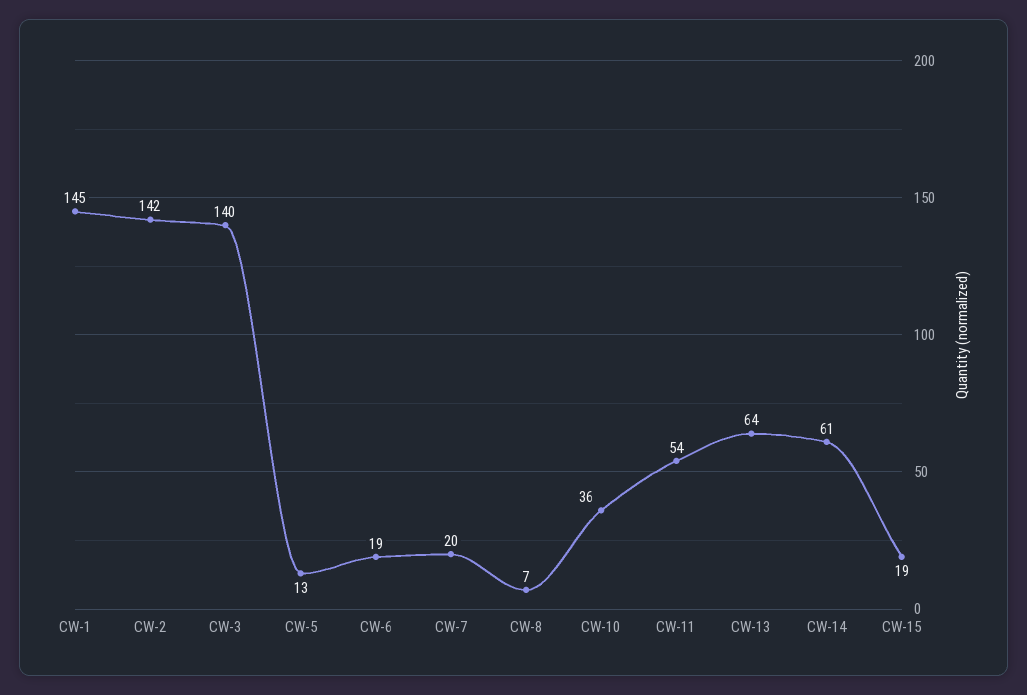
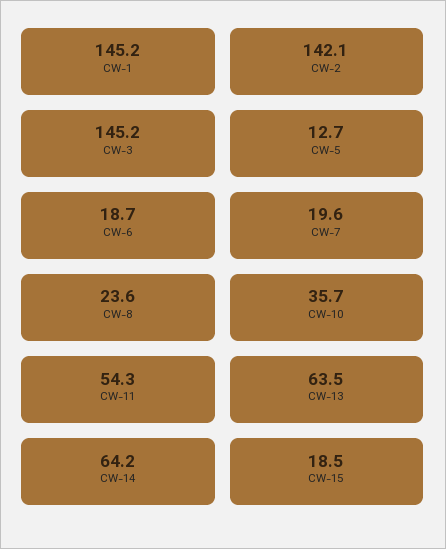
CW-3: 140 -> 145.2
CW-8: 7 -> 23.6
CW-14: 61 -> 64.2

